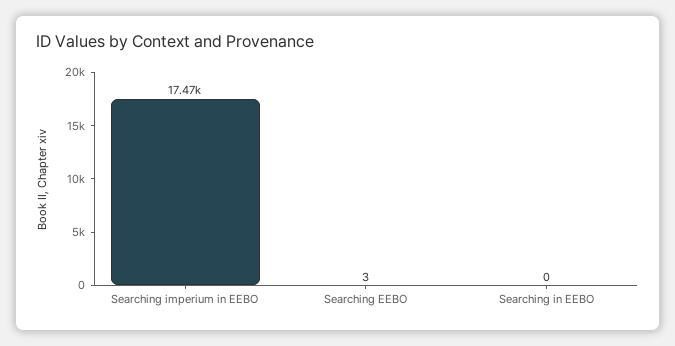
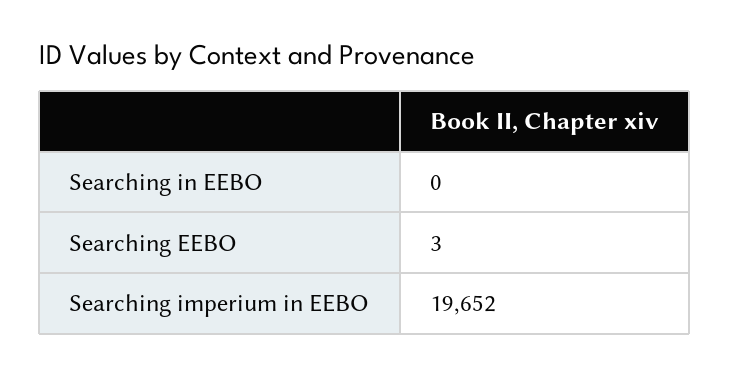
Searching imperium in EEBO: 17470 -> 19652

